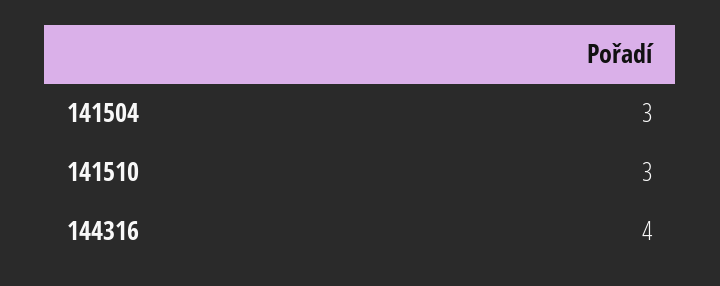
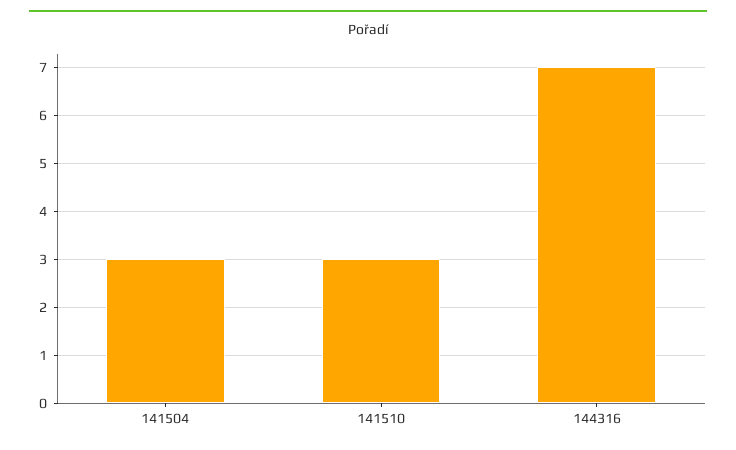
144316: 4 -> 7

